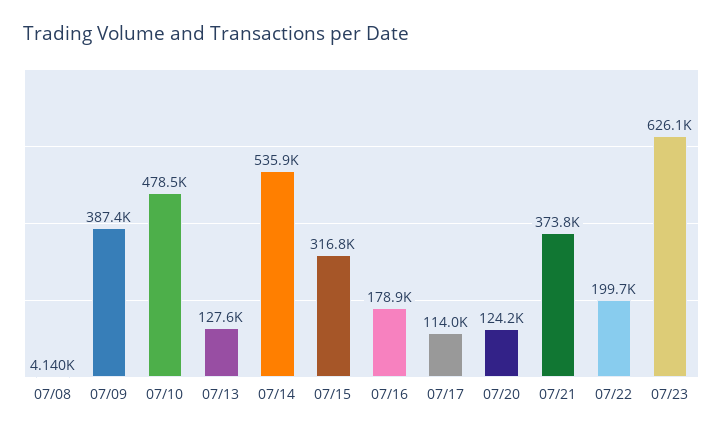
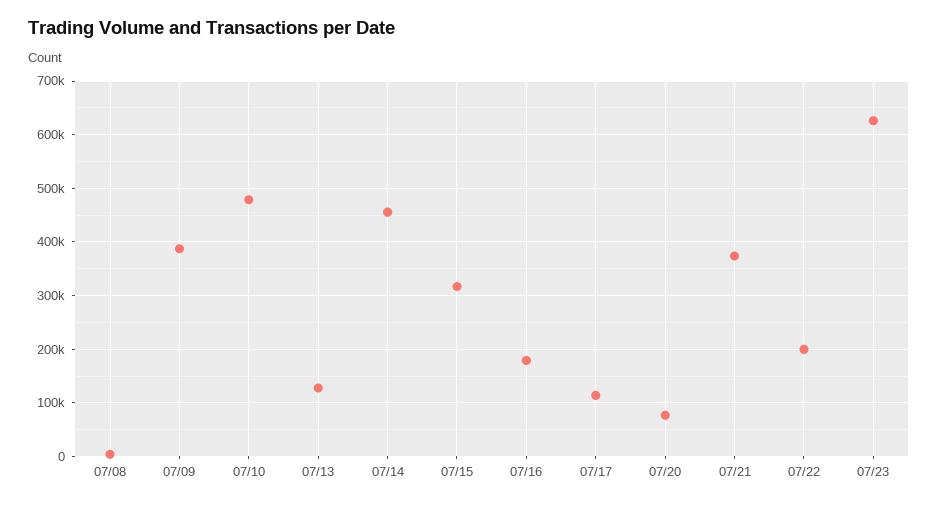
07/14: 535900 -> 460000
07/20: 124200 -> 80000

